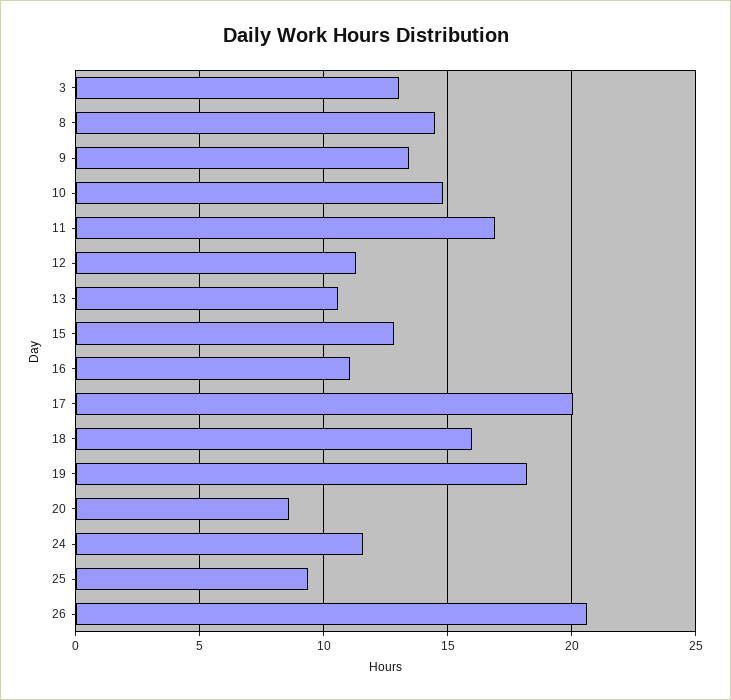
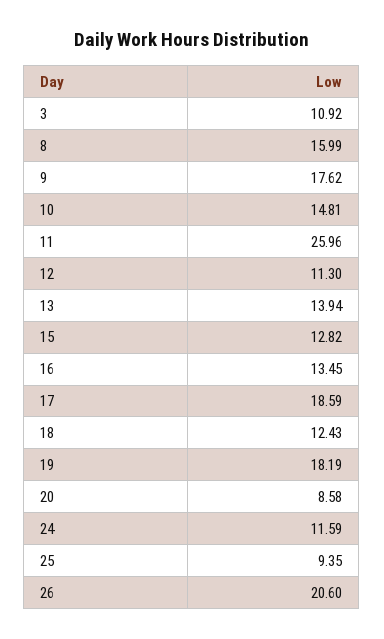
3: 13 -> 10.92
8: 14.5 -> 15.99
9: 13.5 -> 17.62
11: 17 -> 25.96
13: 10.5 -> 13.94
16: 11 -> 13.45
17: 20 -> 18.59
18: 16 -> 12.43

